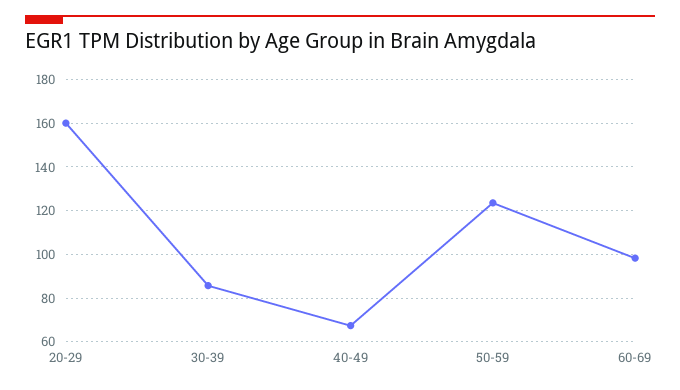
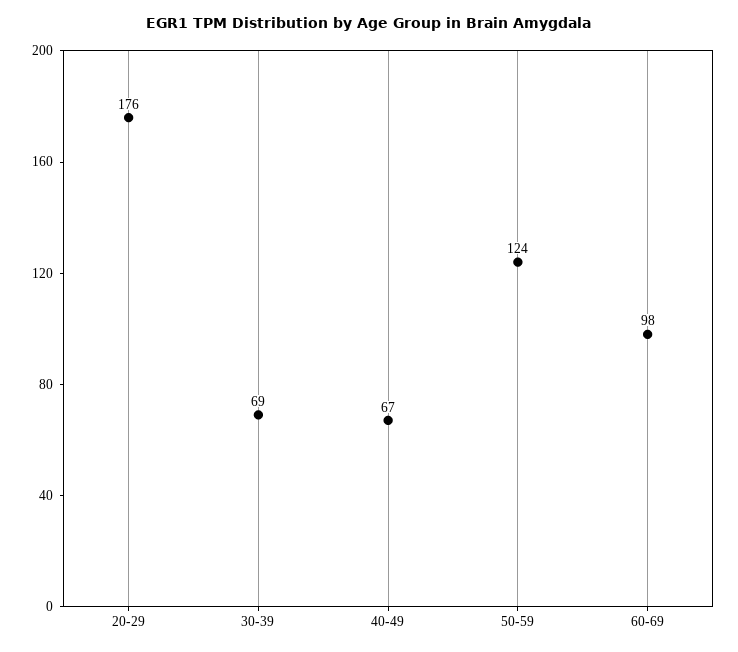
20-29: 160 -> 176
30-39: 85 -> 69

